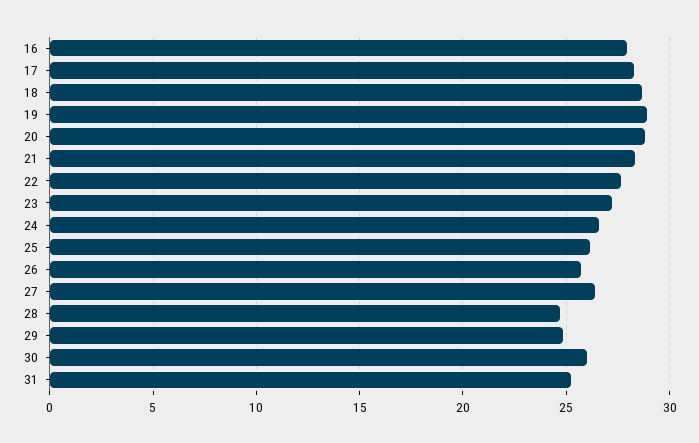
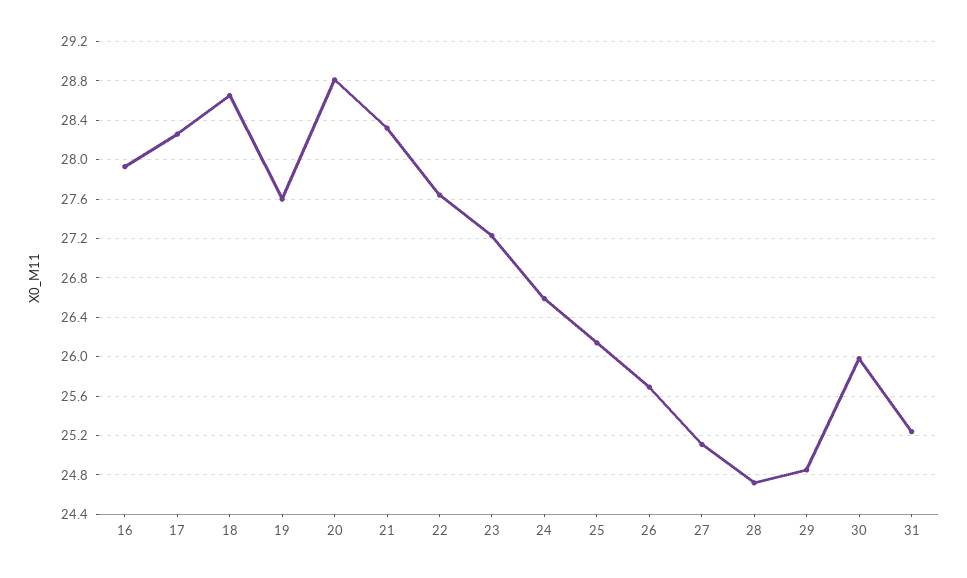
19: 29 -> 27.6
27: 26.5 -> 25.1

